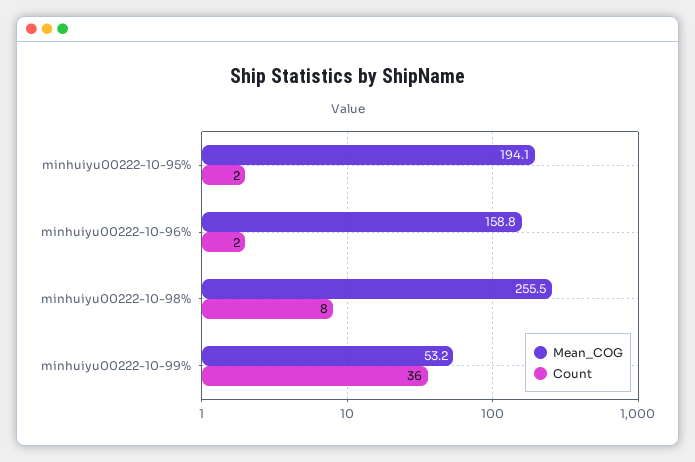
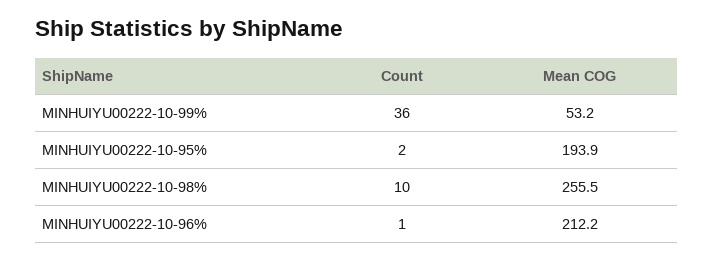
Mean_COG, minhuiyu00222-10-95%: 194.1 -> 193.9
Mean_COG, minhuiyu00222-10-96%: 158.8 -> 212.2
Count, minhuiyu00222-10-96%: 2 -> 1
Count, minhuiyu00222-10-98%: 8 -> 10

